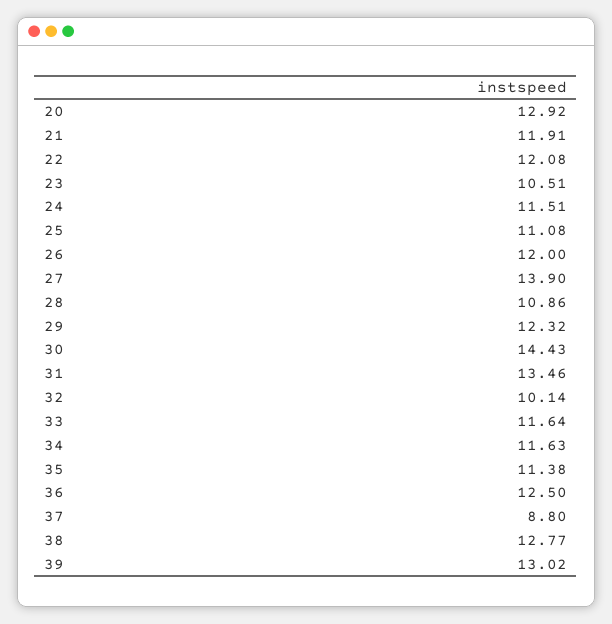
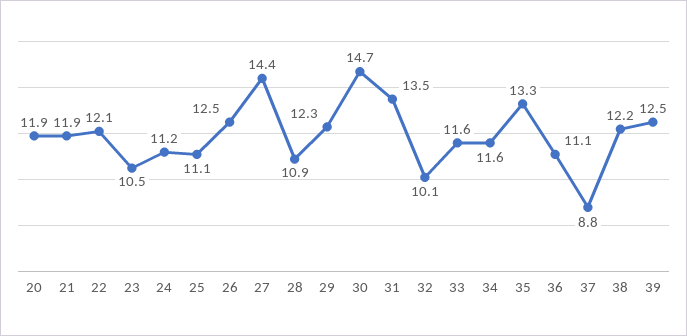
20: 12.92 -> 11.9
24: 11.51 -> 11.2
26: 12 -> 12.5
27: 13.9 -> 14.4
30: 14.43 -> 14.7
35: 11.38 -> 13.3
36: 12.5 -> 11.1
38: 12.77 -> 12.2
39: 13.02 -> 12.5

